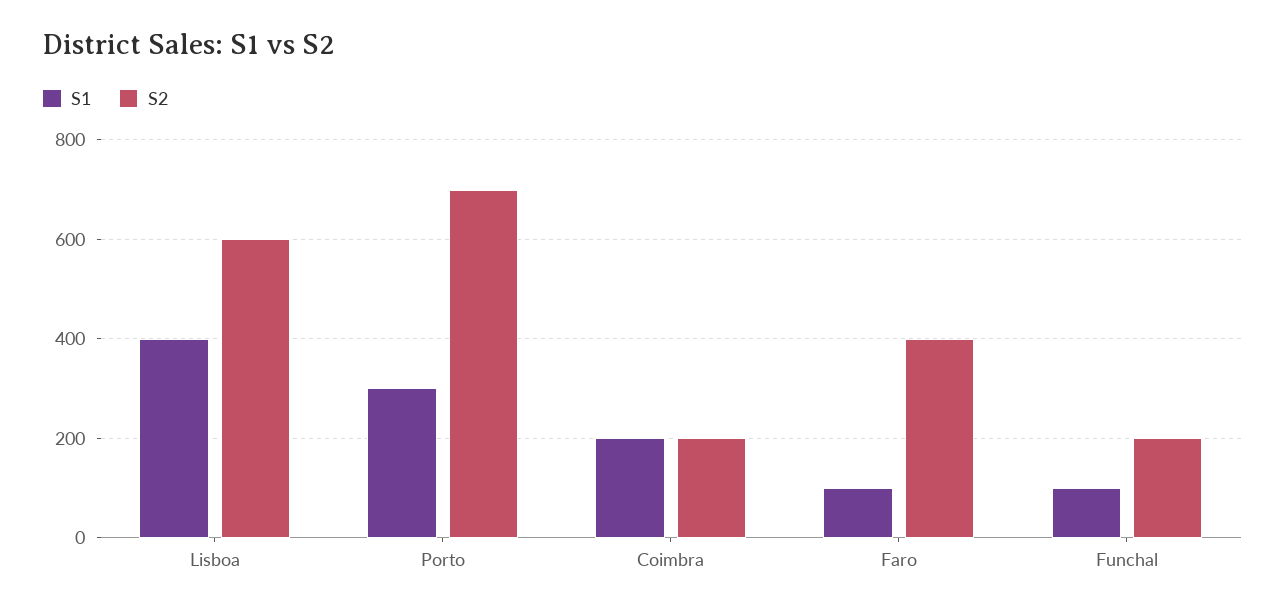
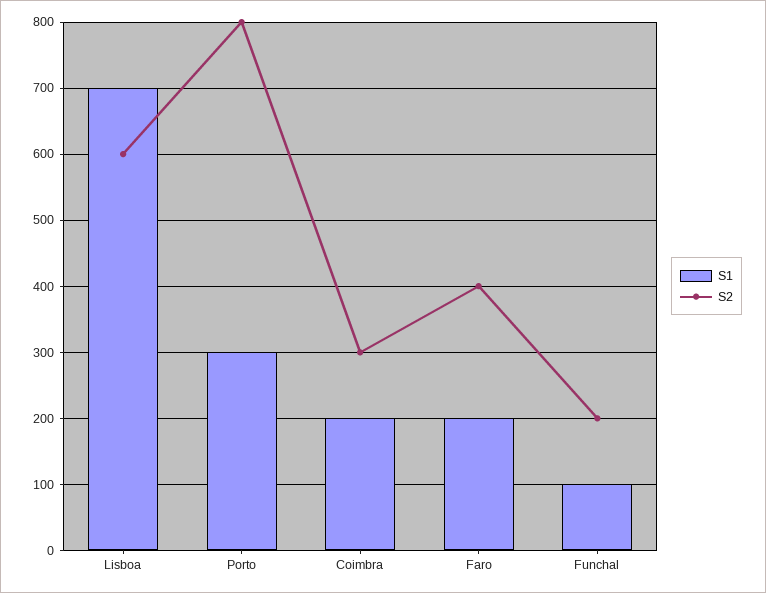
S1, Lisboa: 400 -> 700
S2, Porto: 700 -> 800
S2, Coimbra: 200 -> 300
S1, Faro: 100 -> 200

